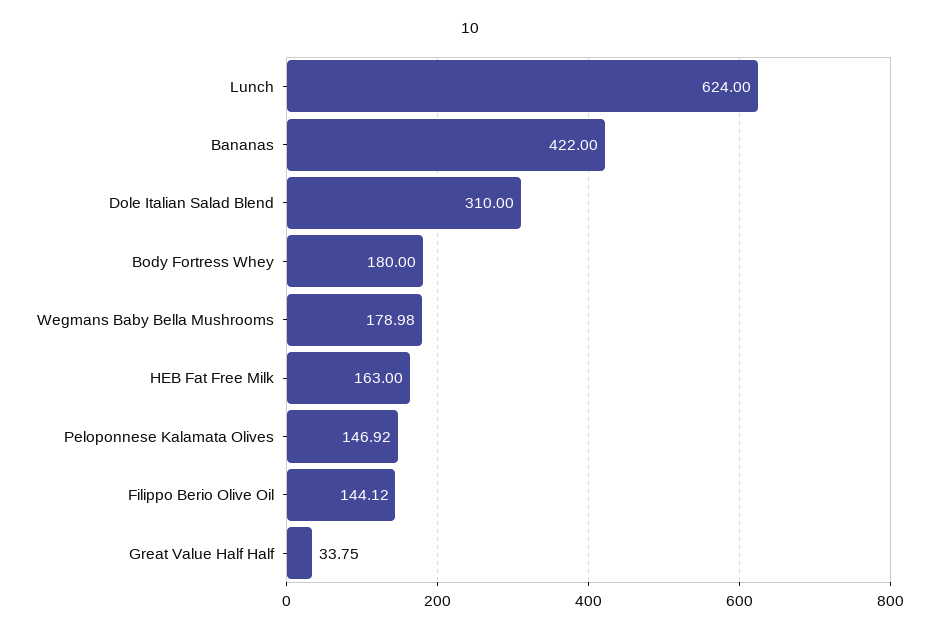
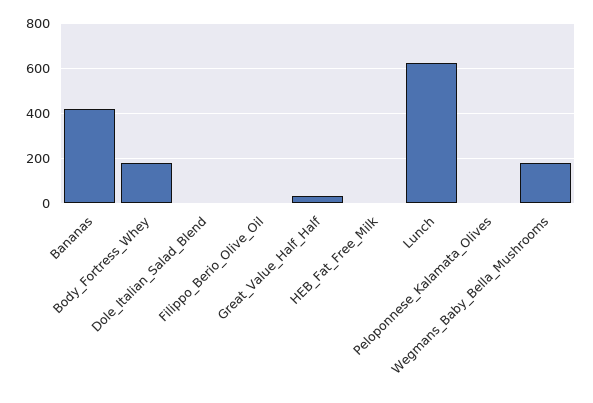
Dole Italian Salad Blend: 310 -> 0
HEB Fat Free Milk: 163 -> 0
Peloponnese Kalamata Olives: 146.92 -> 0
Filippo Berio Olive Oil: 144.12 -> 0

